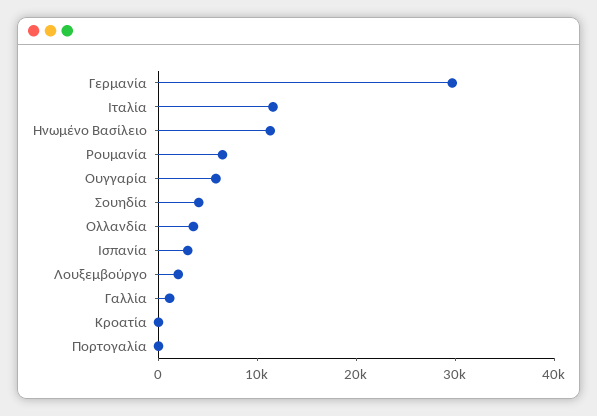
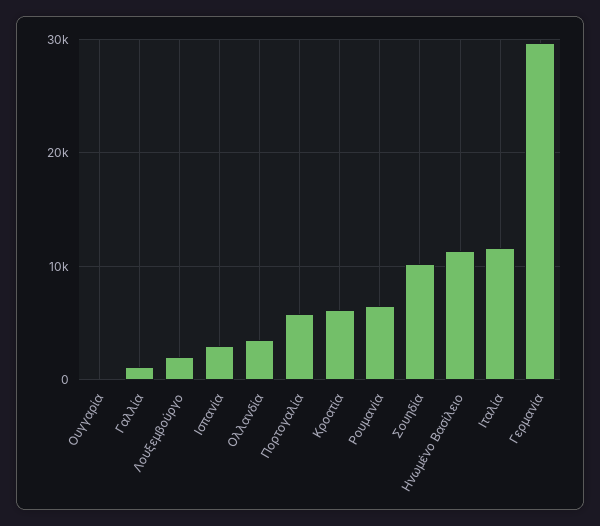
Ουγγαρία: 6000 -> 0
Σουηδία: 4000 -> 10000
Κροατία: 0 -> 6000
Πορτογαλία: 0 -> 6000

